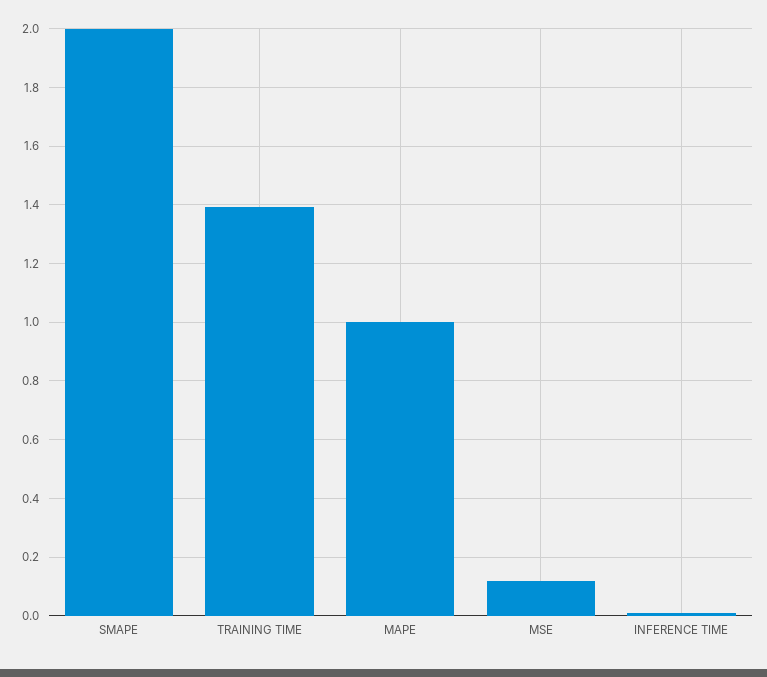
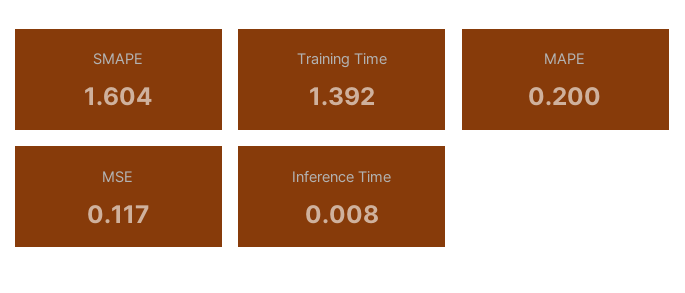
SMAPE: 2 -> 1.604
MAPE: 1 -> 0.2

